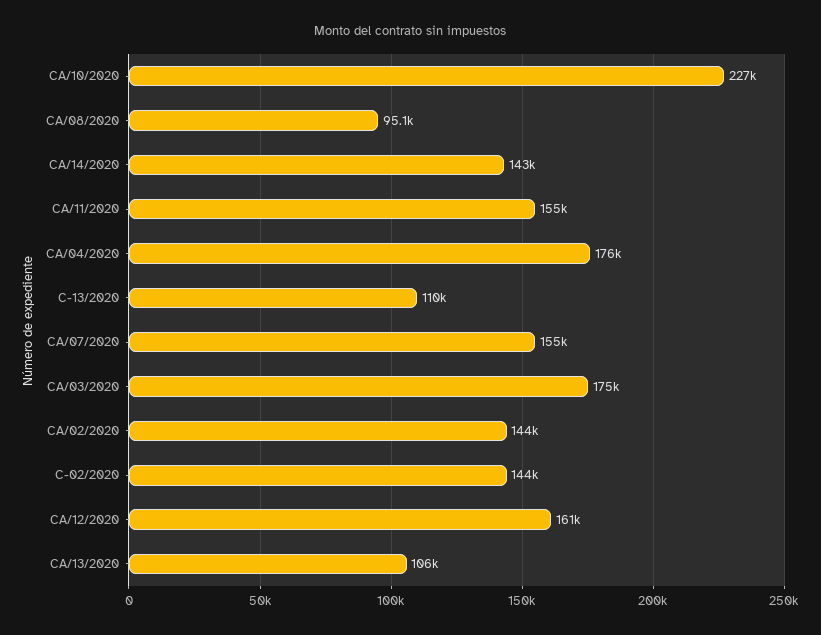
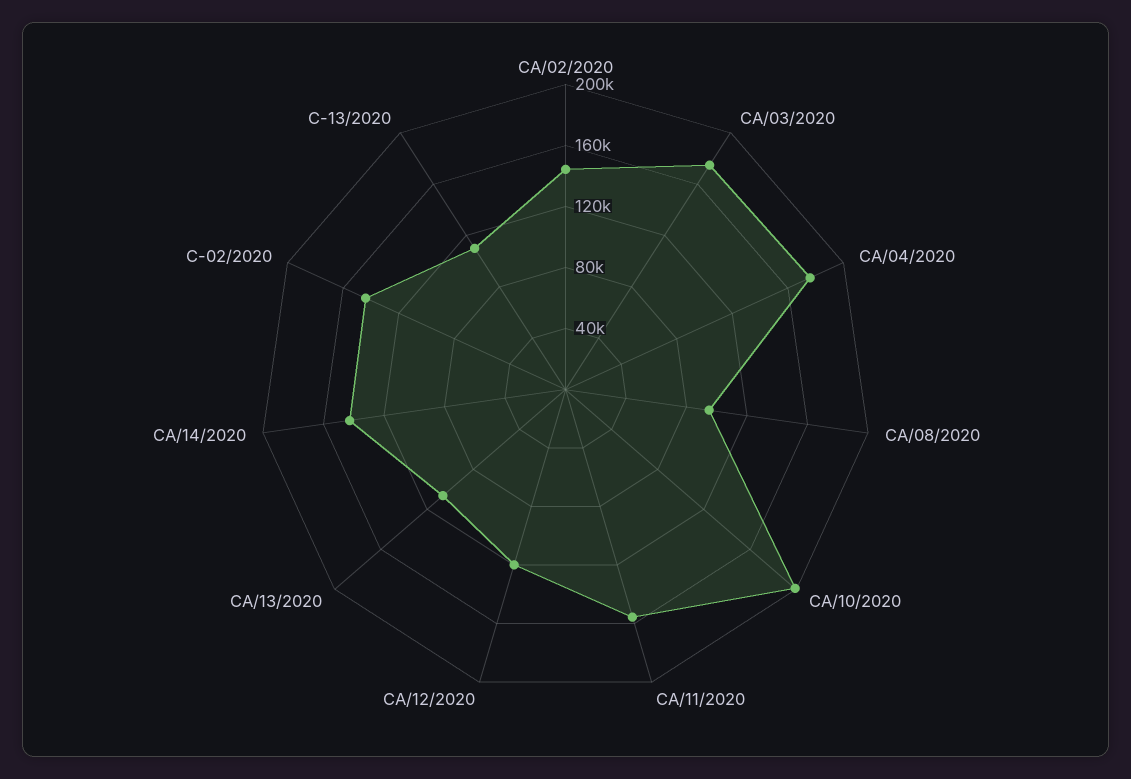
CA/10/2020: 227000 -> 200000
CA/07/2020: 155000 -> none
CA/12/2020: 161000 -> 120000

